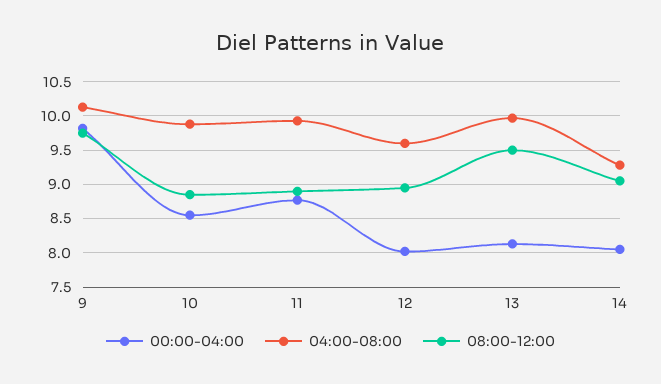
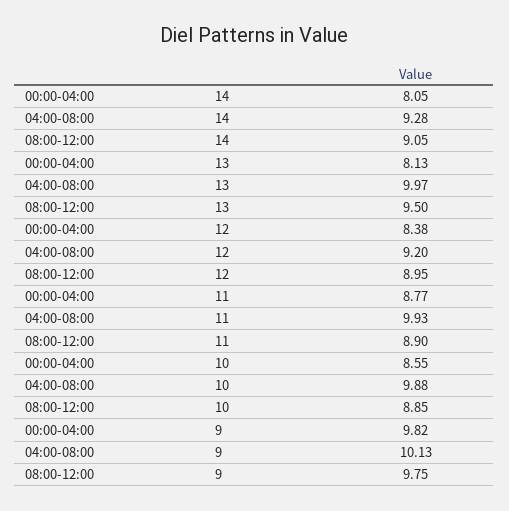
00:00-04:00, 12: 8 -> 8.38
04:00-08:00, 12: 9.6 -> 9.2

